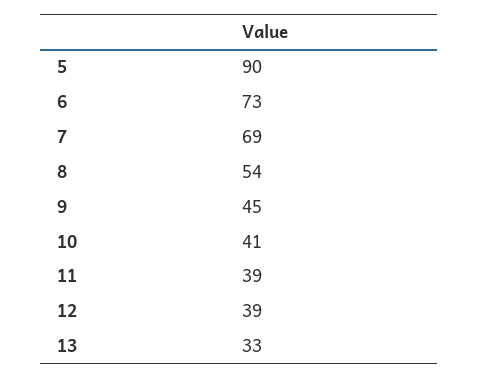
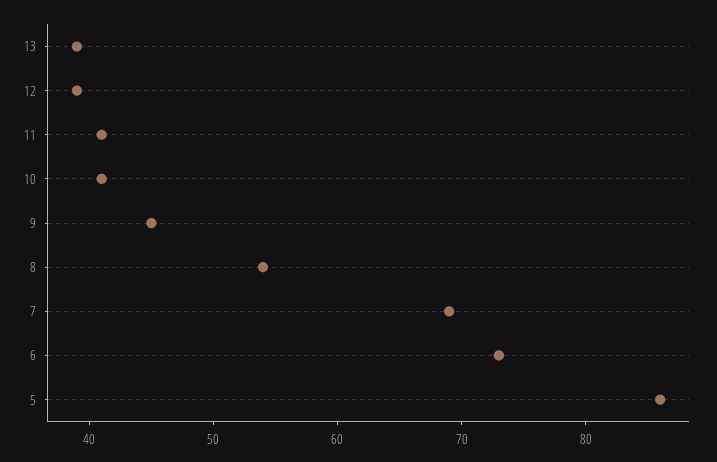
5: 90 -> 86
11: 39 -> 41
13: 33 -> 39

